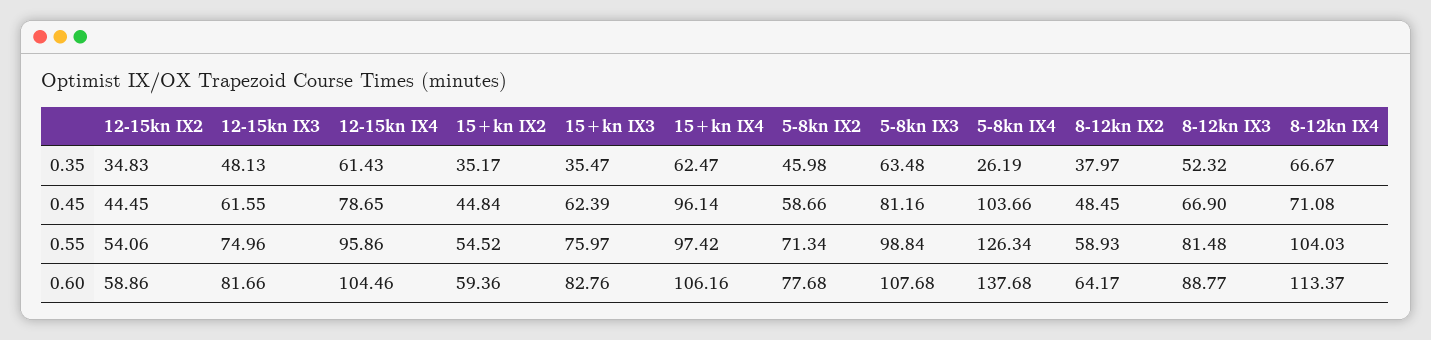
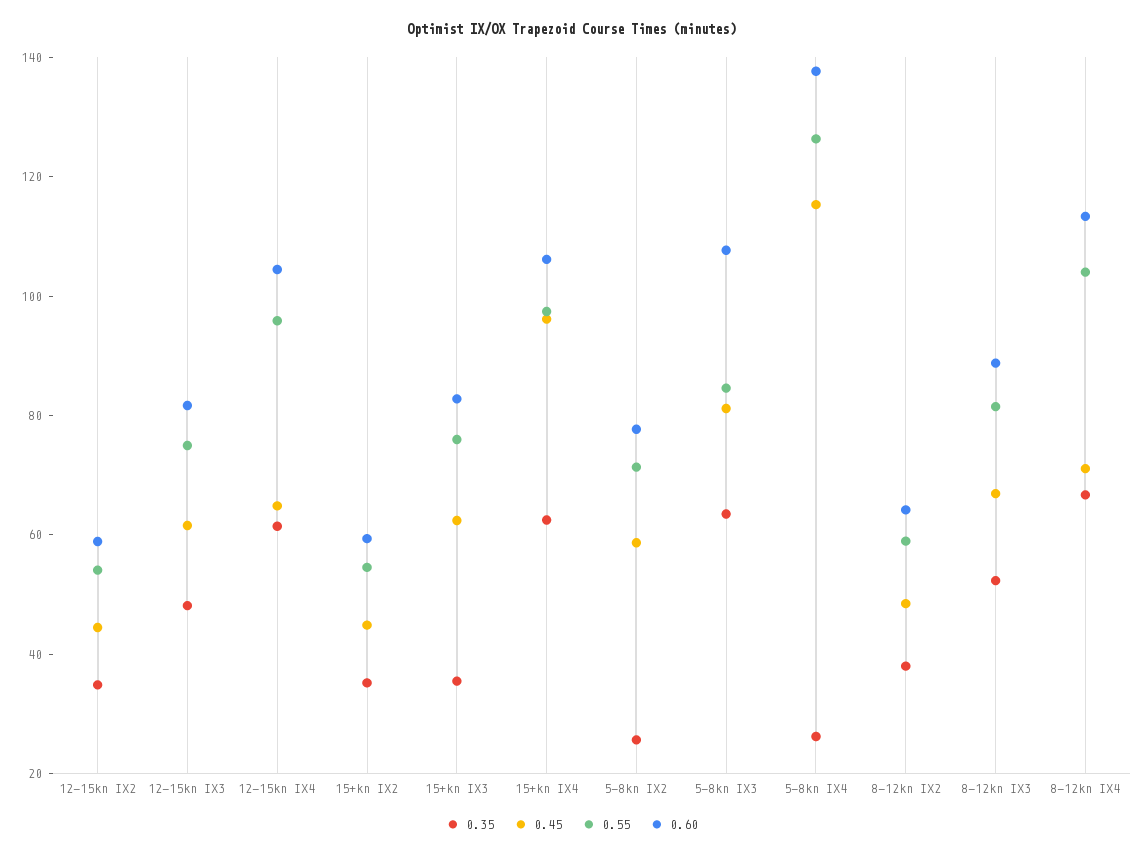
0.35, 5-8kn IX2: 45.98 -> 25
0.45, 12-15kn IX4: 78.65 -> 65
0.45, 5-8kn IX4: 103.66 -> 115
0.55, 5-8kn IX3: 98.84 -> 85

